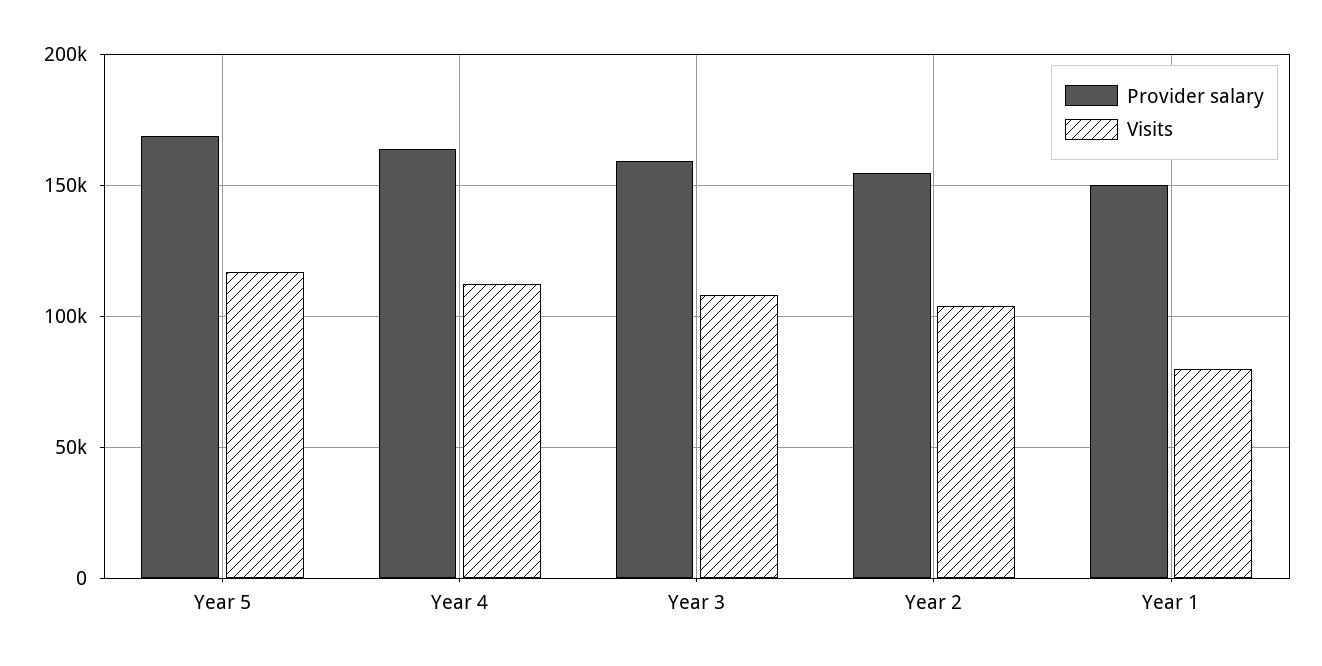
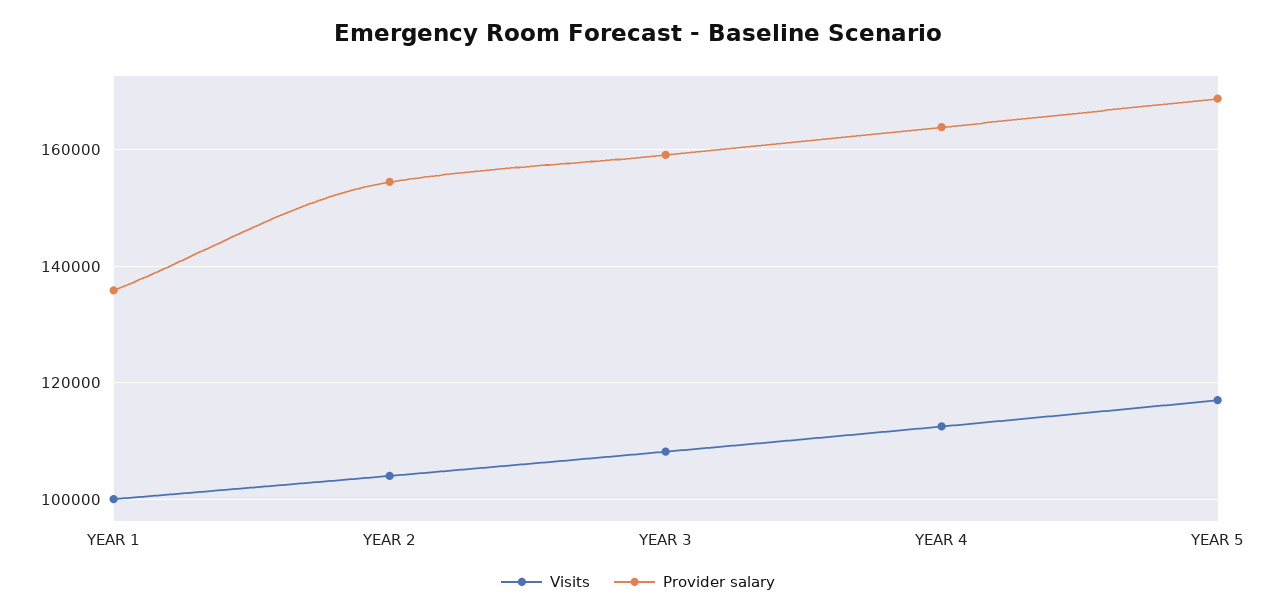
Provider salary, Year 1: 150000 -> 136000
Visits, Year 1: 80000 -> 100000

